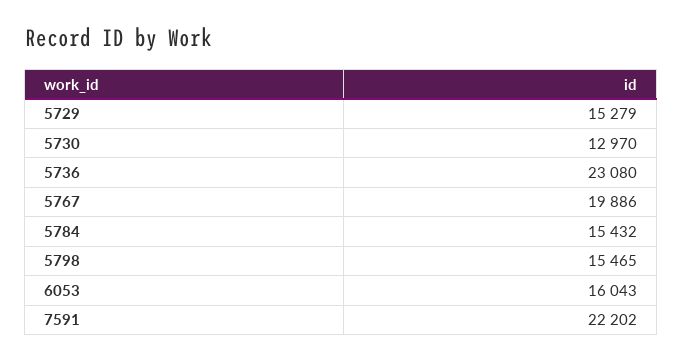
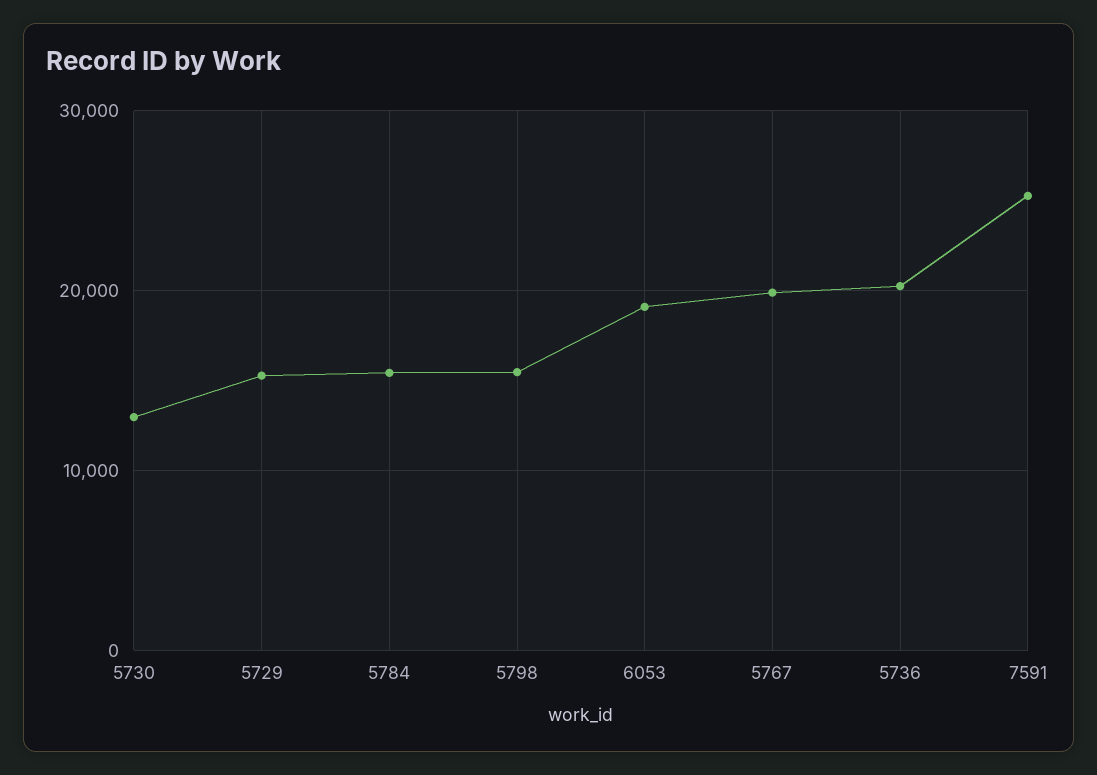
5736: 23080 -> 20000
6053: 16043 -> 19000
7591: 22202 -> 25000

